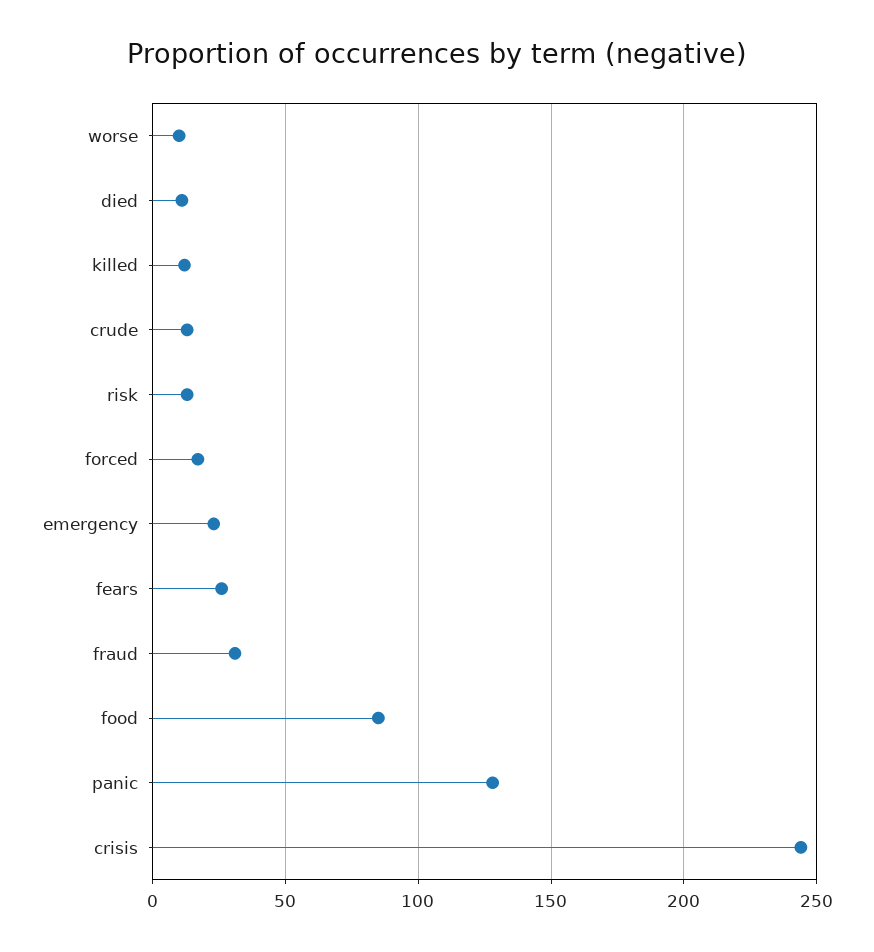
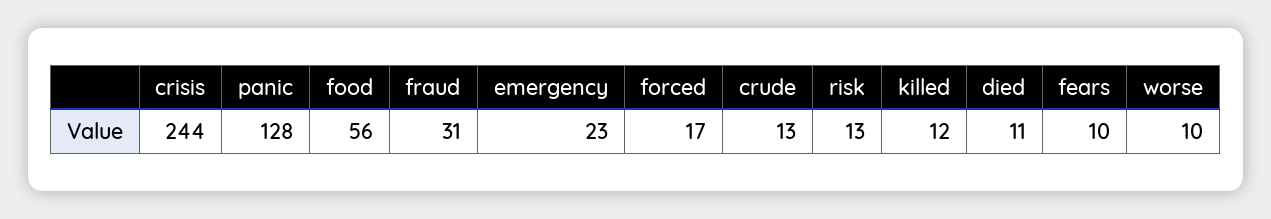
fears: 25 -> 10
food: 85 -> 56

